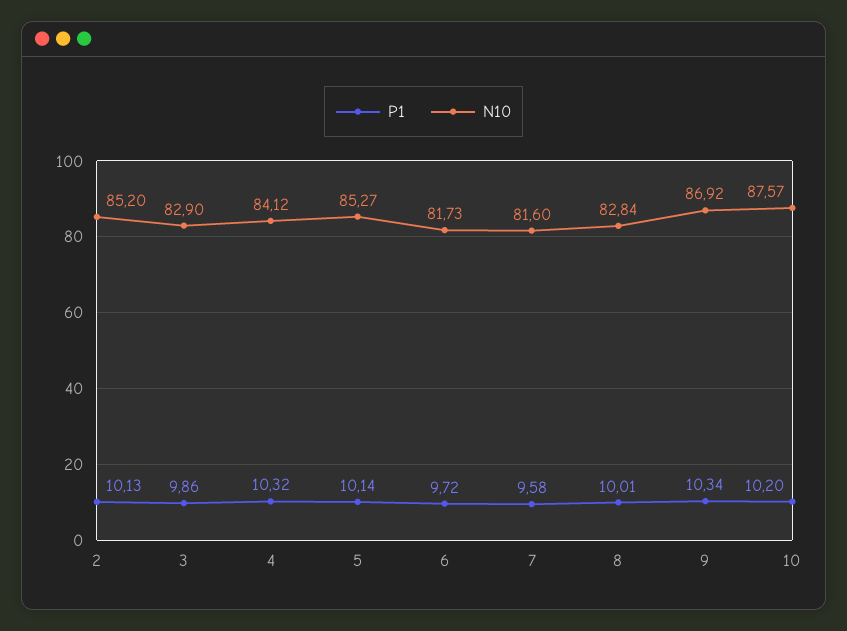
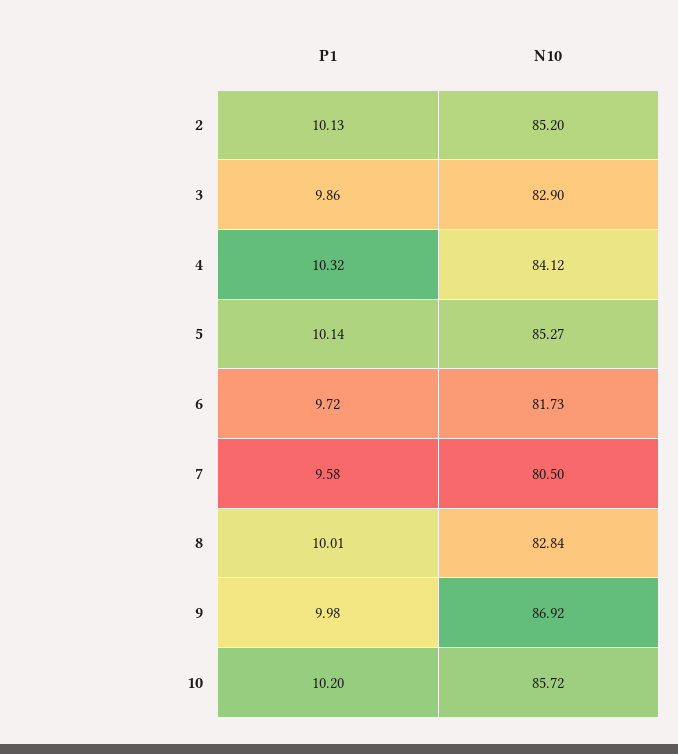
N10, 7: 81.6 -> 80.5
P1, 9: 10.34 -> 9.98
N10, 10: 87.57 -> 85.72

